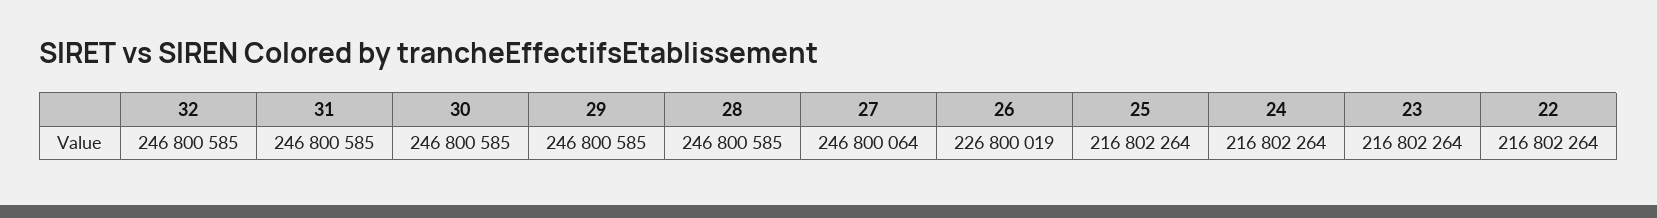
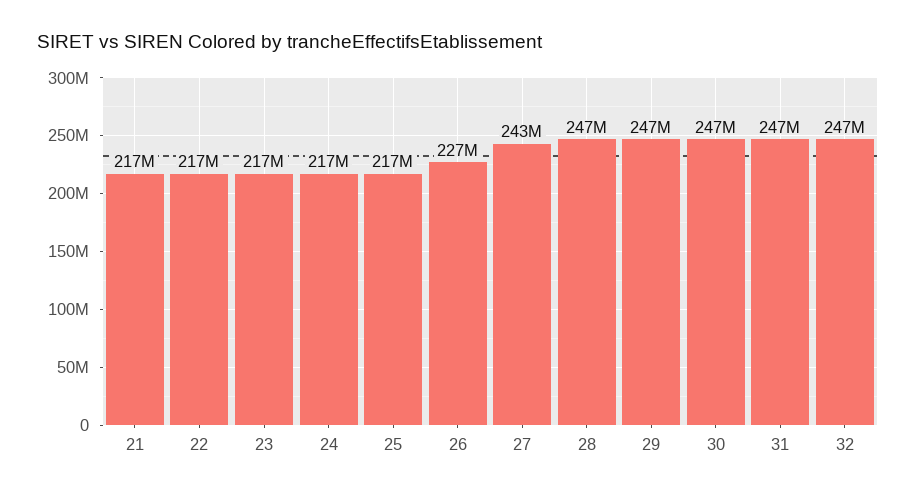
27: 246800064 -> 243000000
21: none -> 217000000

